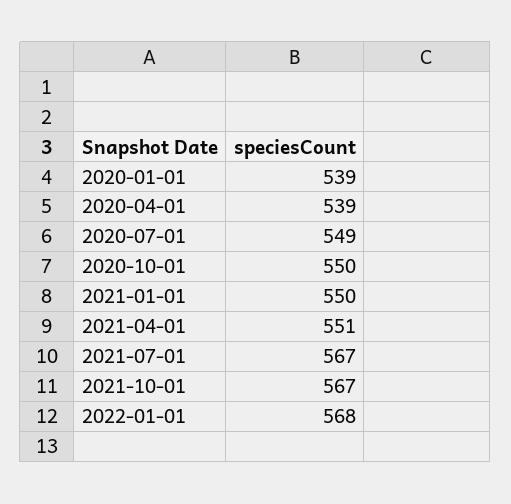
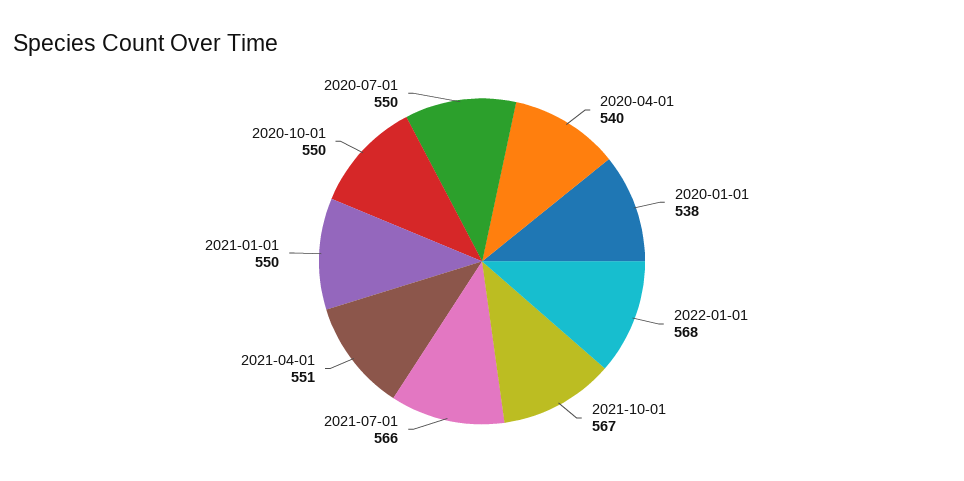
2020-01-01: 539 -> 538
2020-04-01: 539 -> 540
2020-07-01: 549 -> 550
2021-07-01: 567 -> 566

